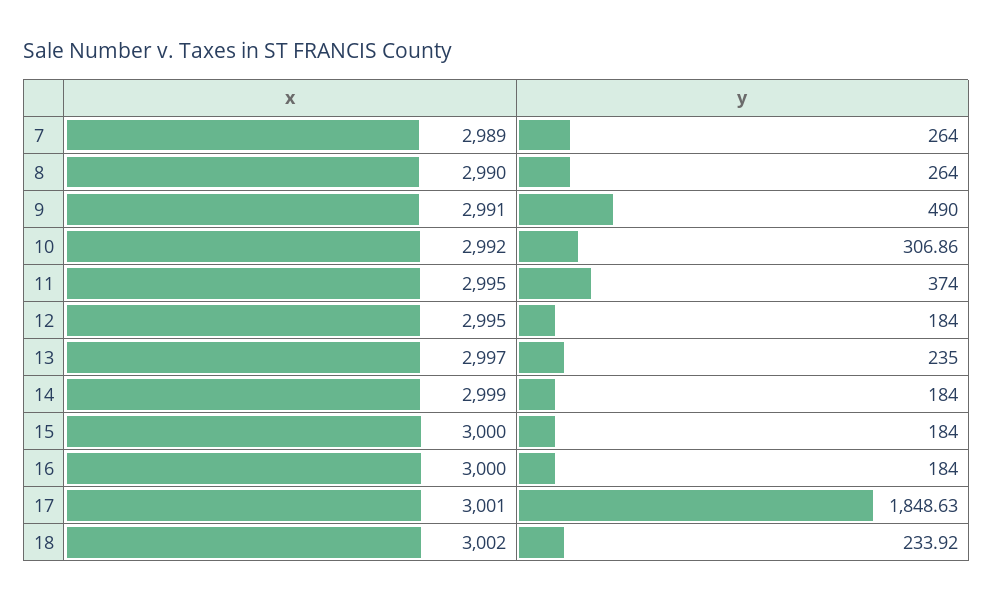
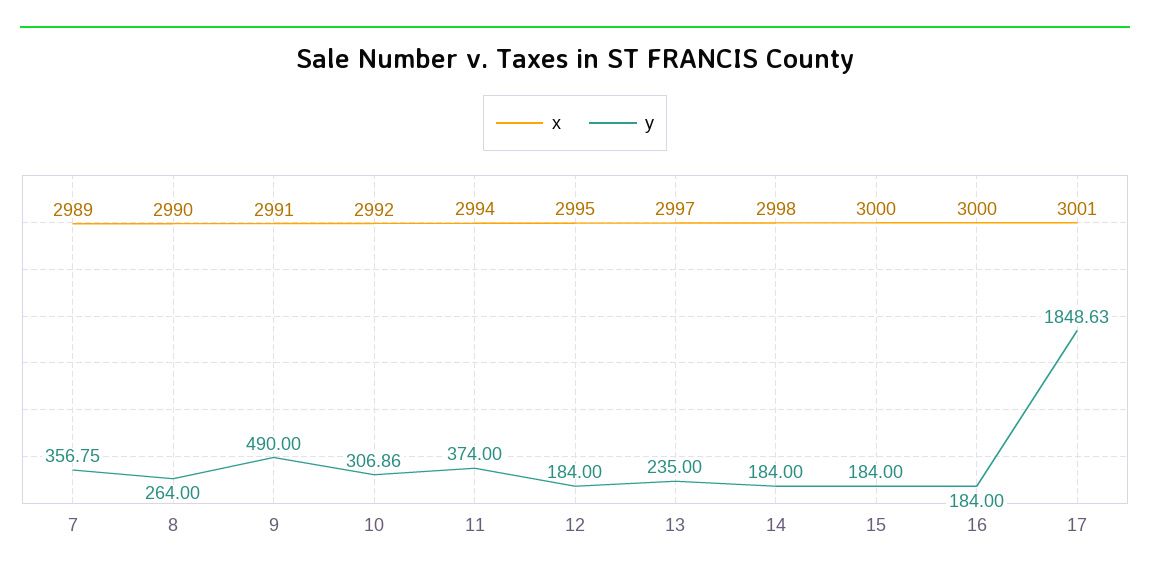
y, 7: 264 -> 356.75
x, 11: 2995 -> 2994
x, 14: 2999 -> 2998
x, 18: 3002 -> none
y, 18: 233.92 -> none

